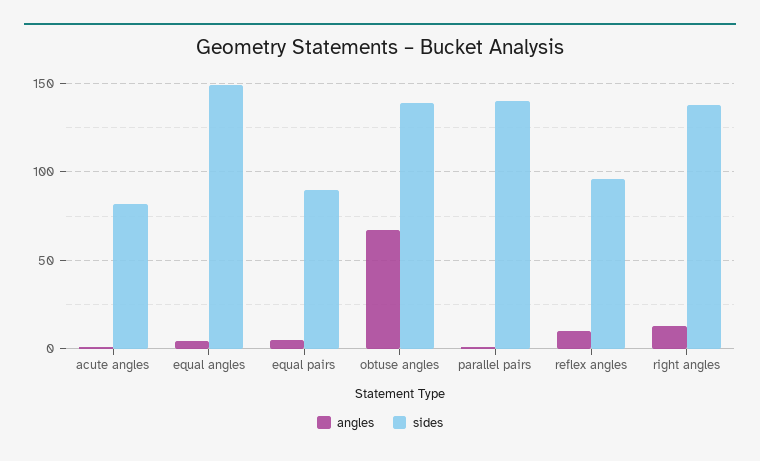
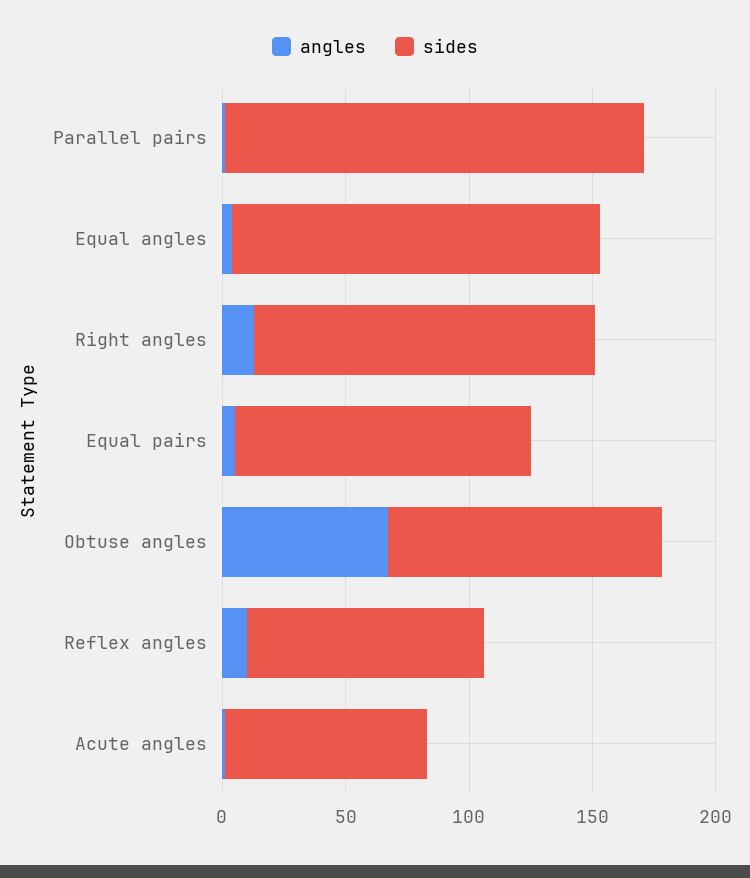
sides, equal pairs: 90 -> 120
sides, obtuse angles: 140 -> 110
sides, parallel pairs: 140 -> 170

